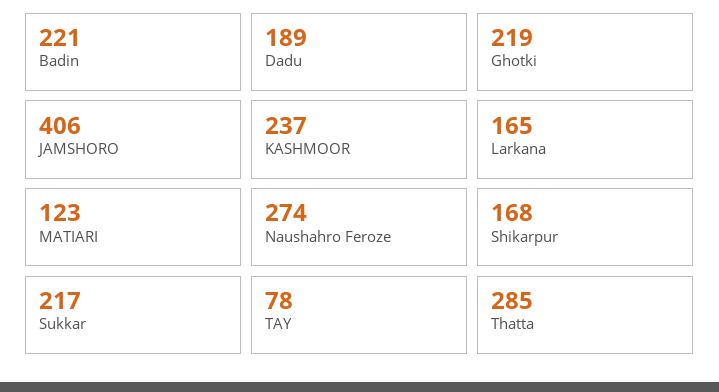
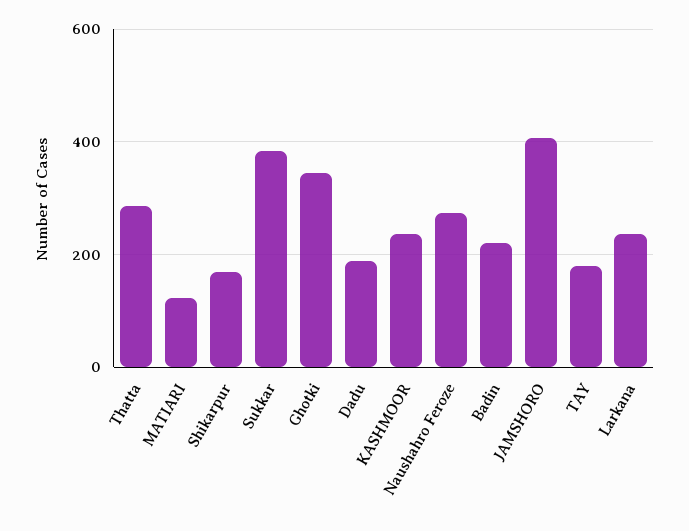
Ghotki: 219 -> 340
Larkana: 165 -> 240
Sukkar: 217 -> 380
TAY: 78 -> 180

